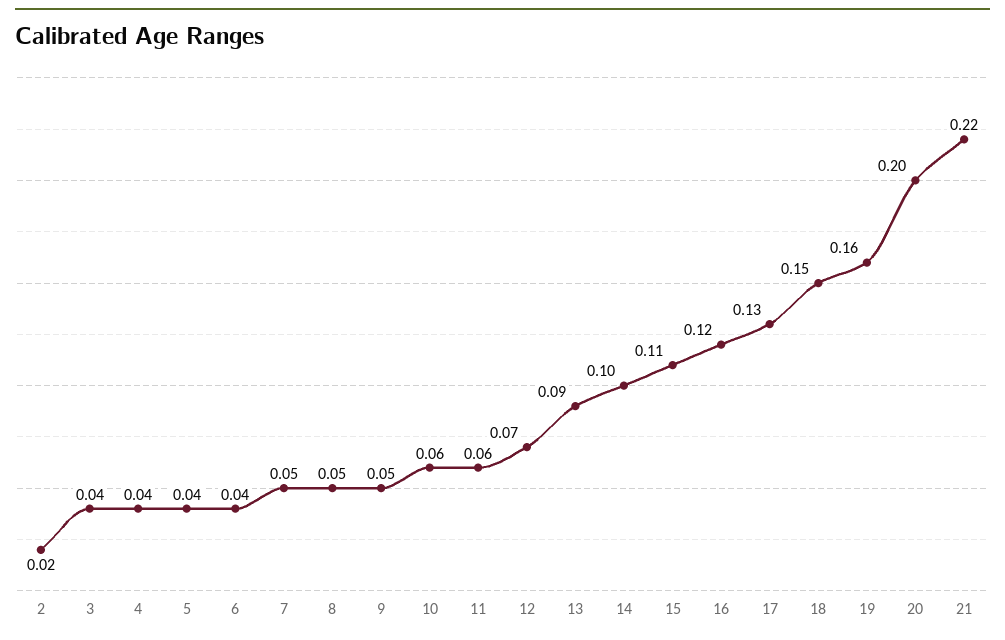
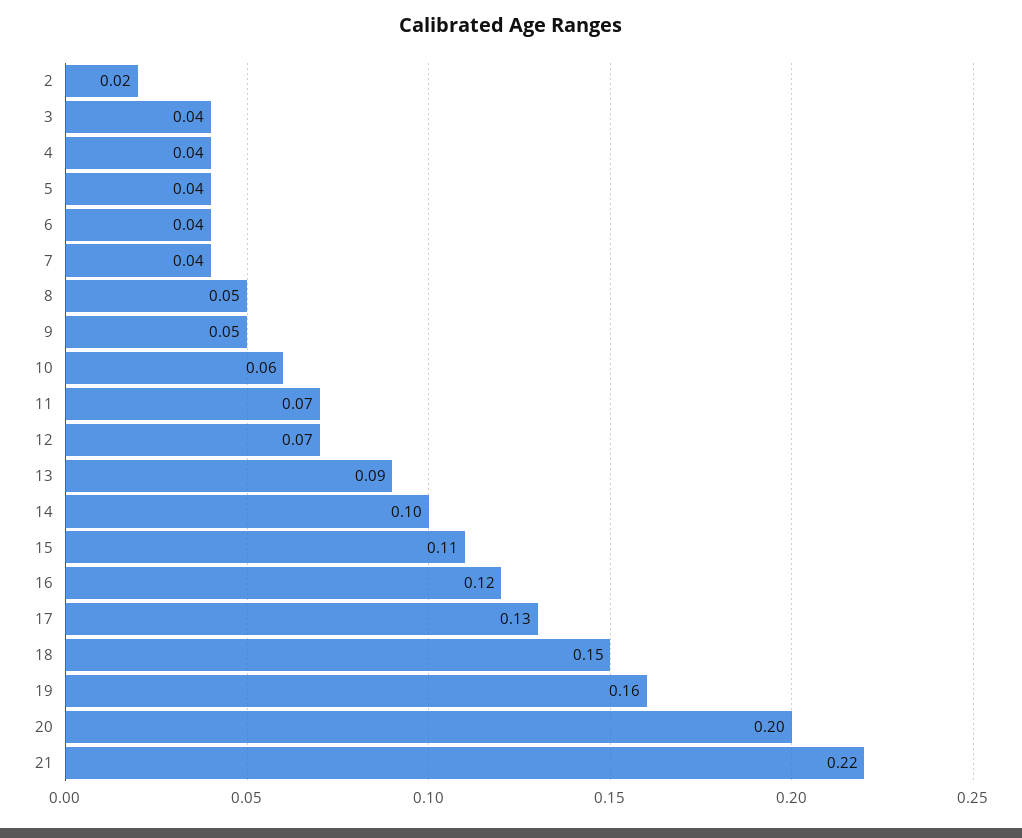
7: 0.05 -> 0.04
11: 0.06 -> 0.07

